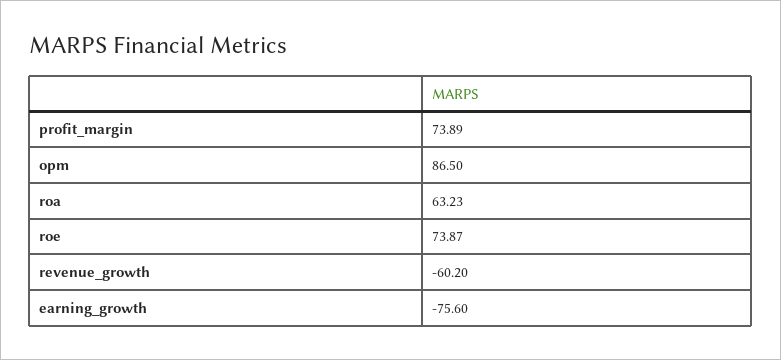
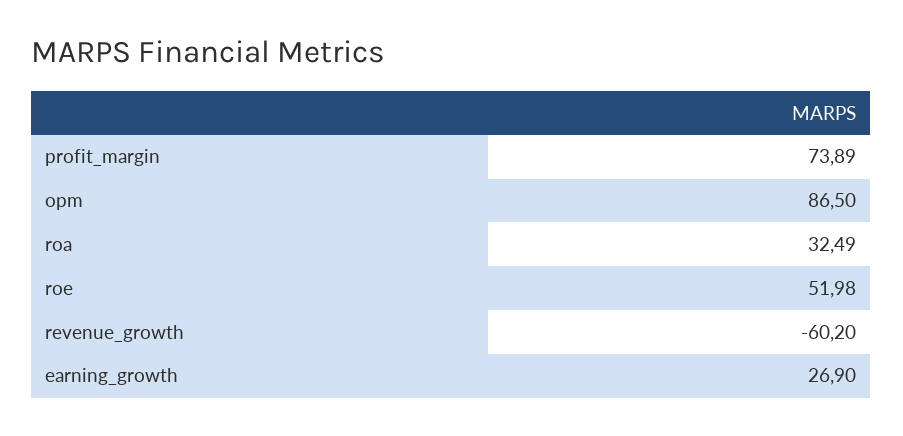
roa: 63.23 -> 32.49
roe: 73.87 -> 51.98
earning_growth: -75.6 -> 26.9

